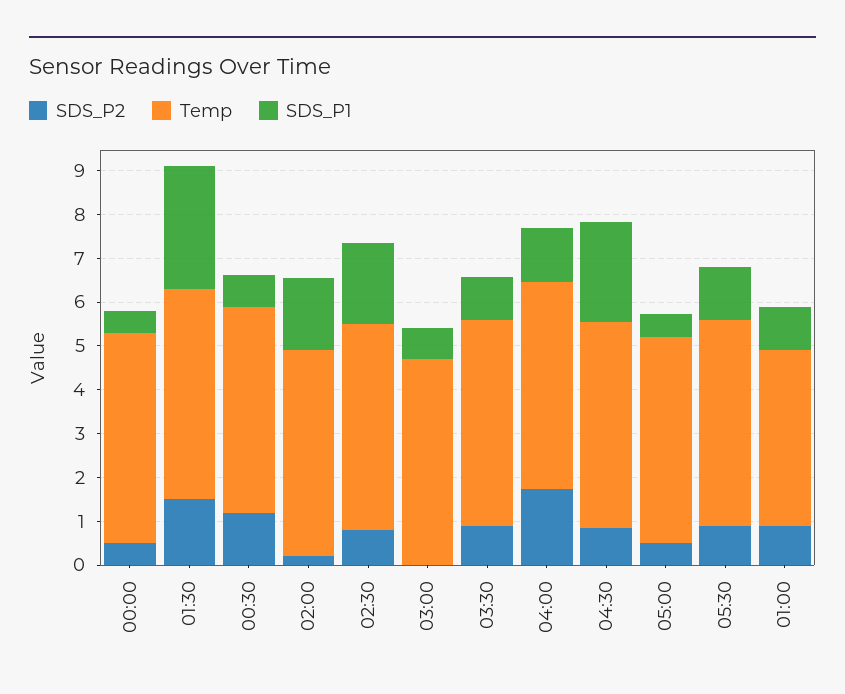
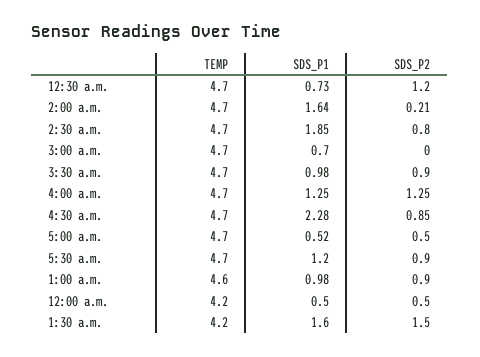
Temp, 00:00: 4.8 -> 4.2
Temp, 01:30: 4.8 -> 4.2
SDS_P1, 01:30: 2.8 -> 1.6
SDS_P2, 04:00: 1.8 -> 1.25
Temp, 01:00: 4 -> 4.6

